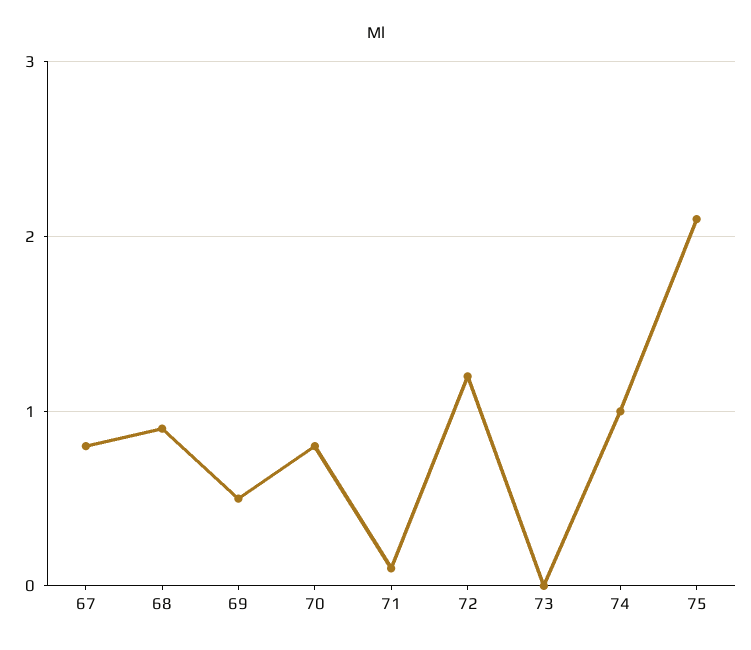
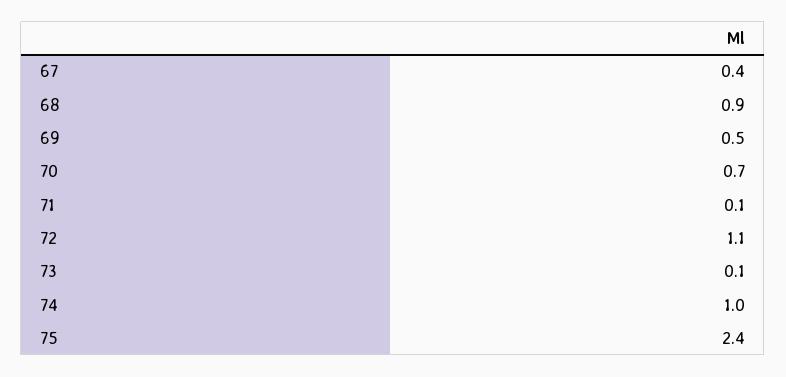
67: 0.8 -> 0.4
70: 0.8 -> 0.7
72: 1.2 -> 1.1
73: 0 -> 0.1
75: 2.1 -> 2.4

